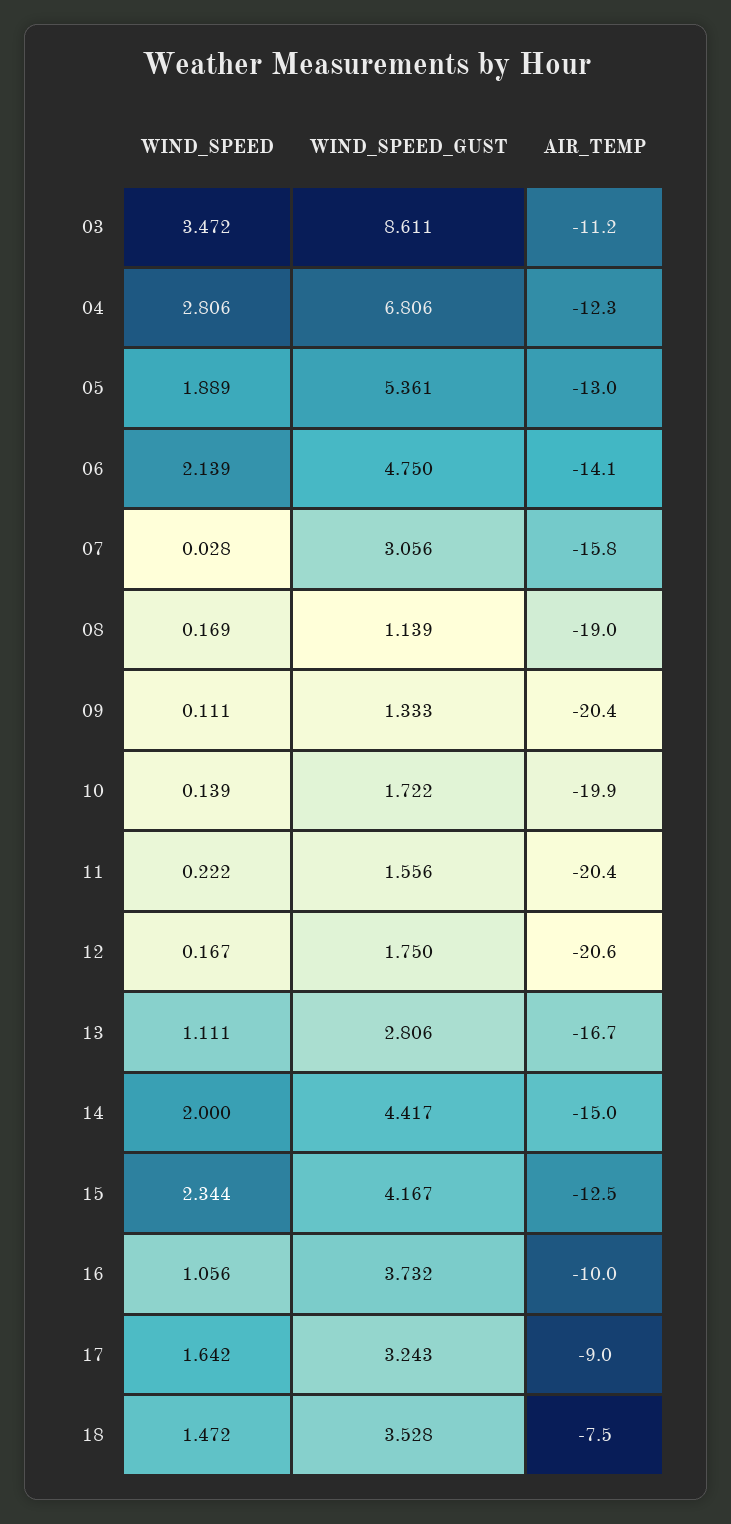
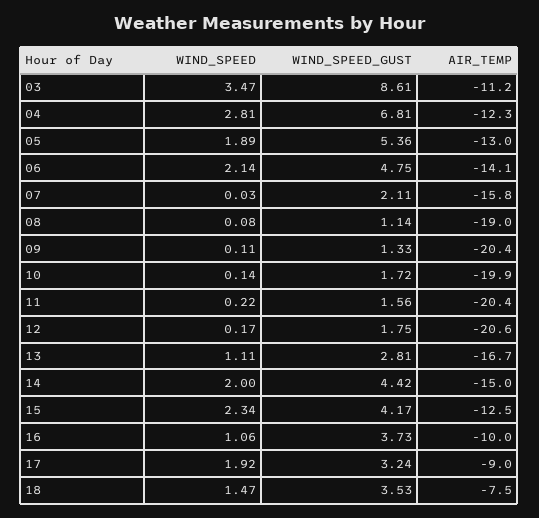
WIND_SPEED_GUST, 07: 3.056 -> 2.11
WIND_SPEED, 08: 0.169 -> 0.08
WIND_SPEED, 17: 1.642 -> 1.92

